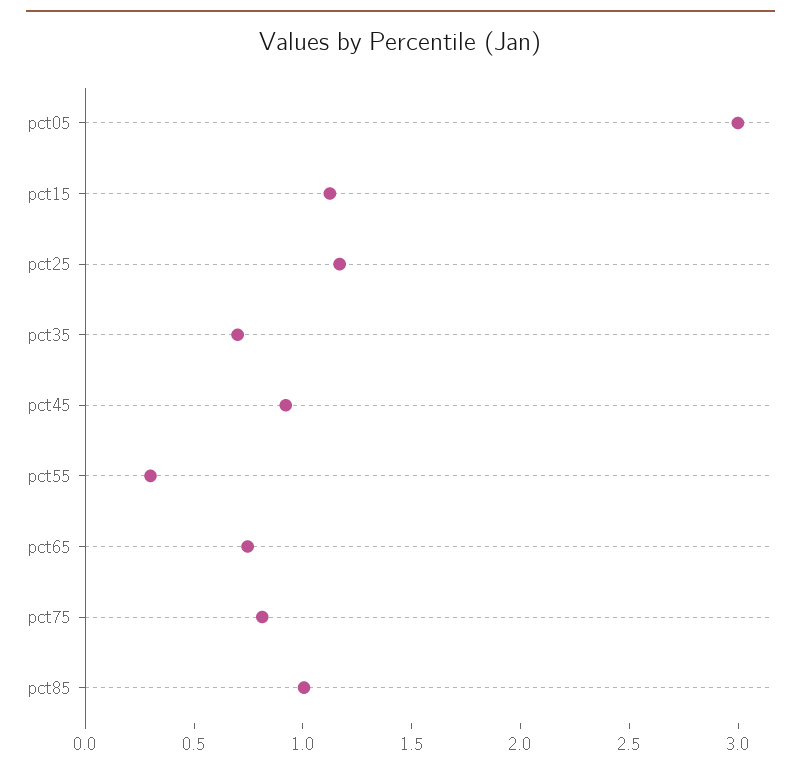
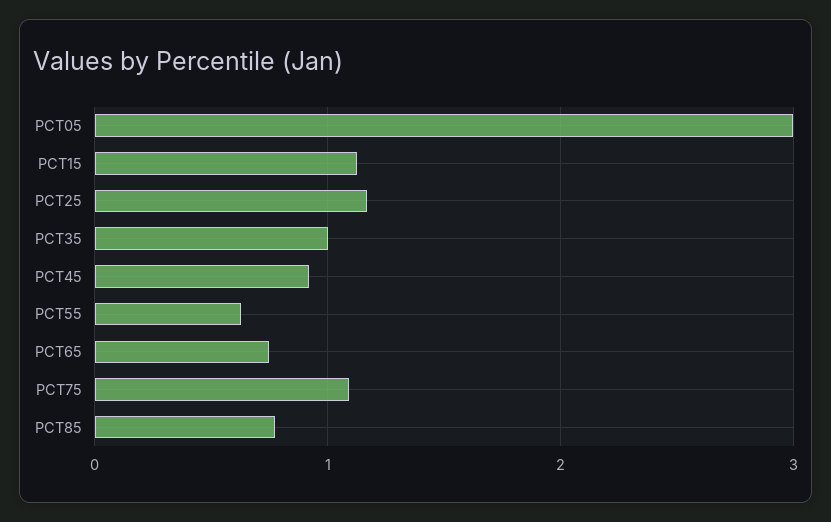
pct35: 0.7 -> 1
pct55: 0.3 -> 0.6
pct75: 0.8 -> 1.1
pct85: 1 -> 0.8

